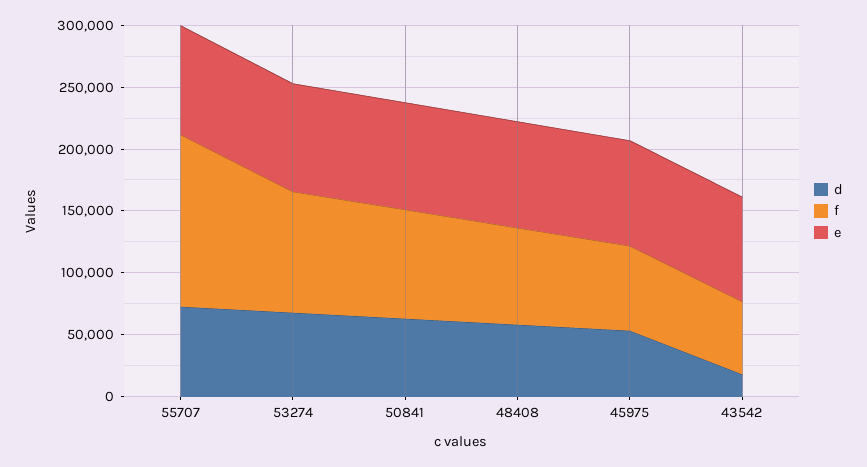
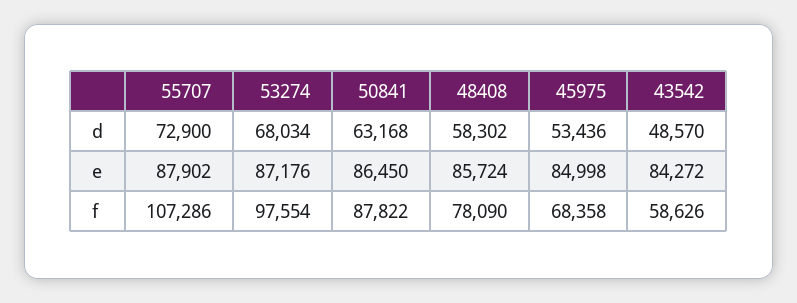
f, 55707: 140000 -> 107286
d, 43542: 20000 -> 48570

